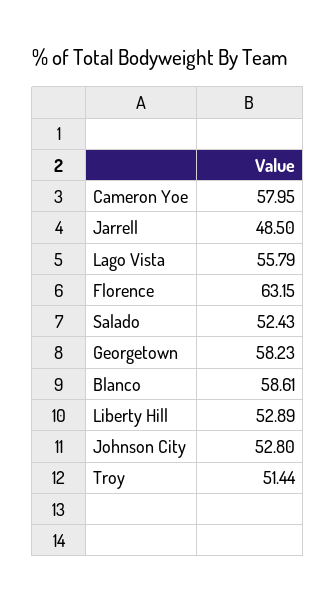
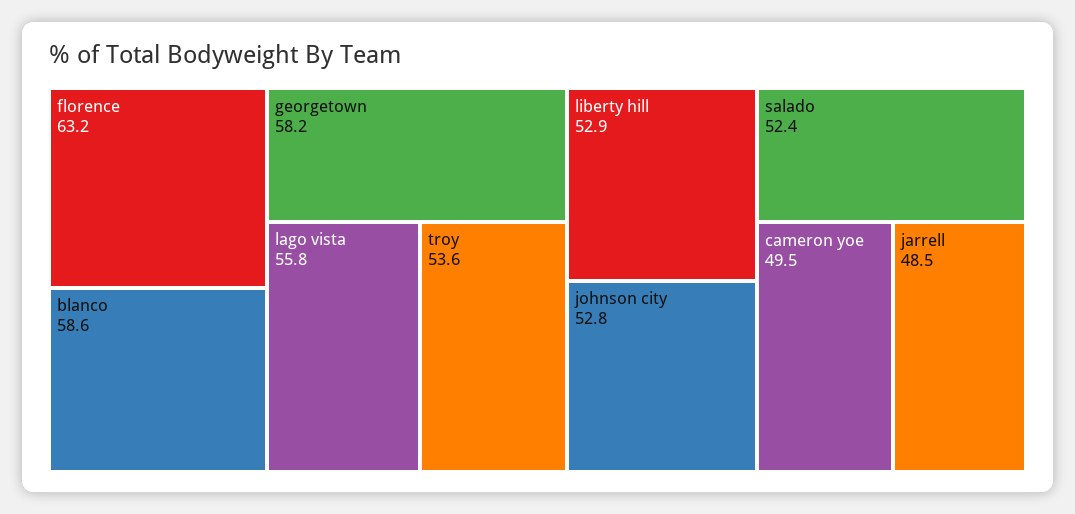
Cameron Yoe: 57.95 -> 49.5
Troy: 51.44 -> 53.6

